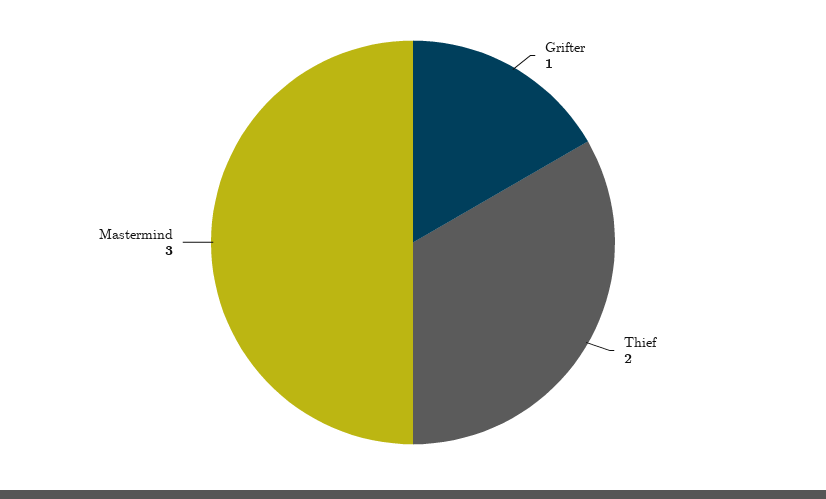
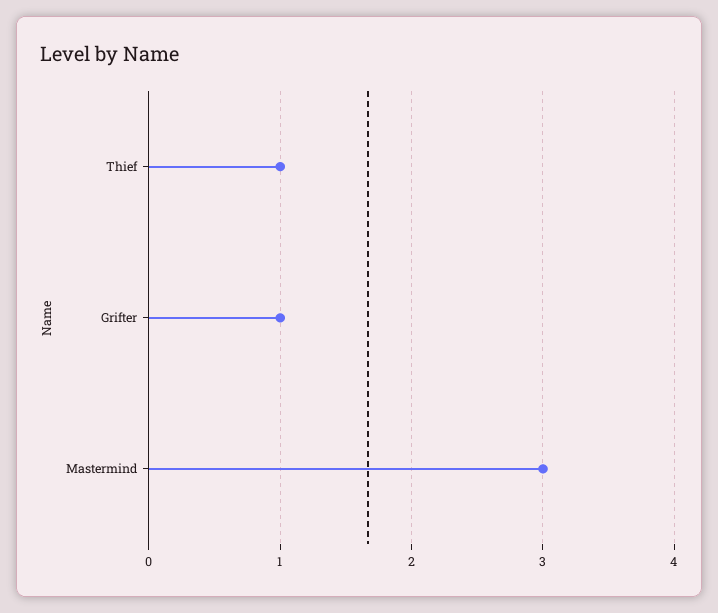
Thief: 2 -> 1

